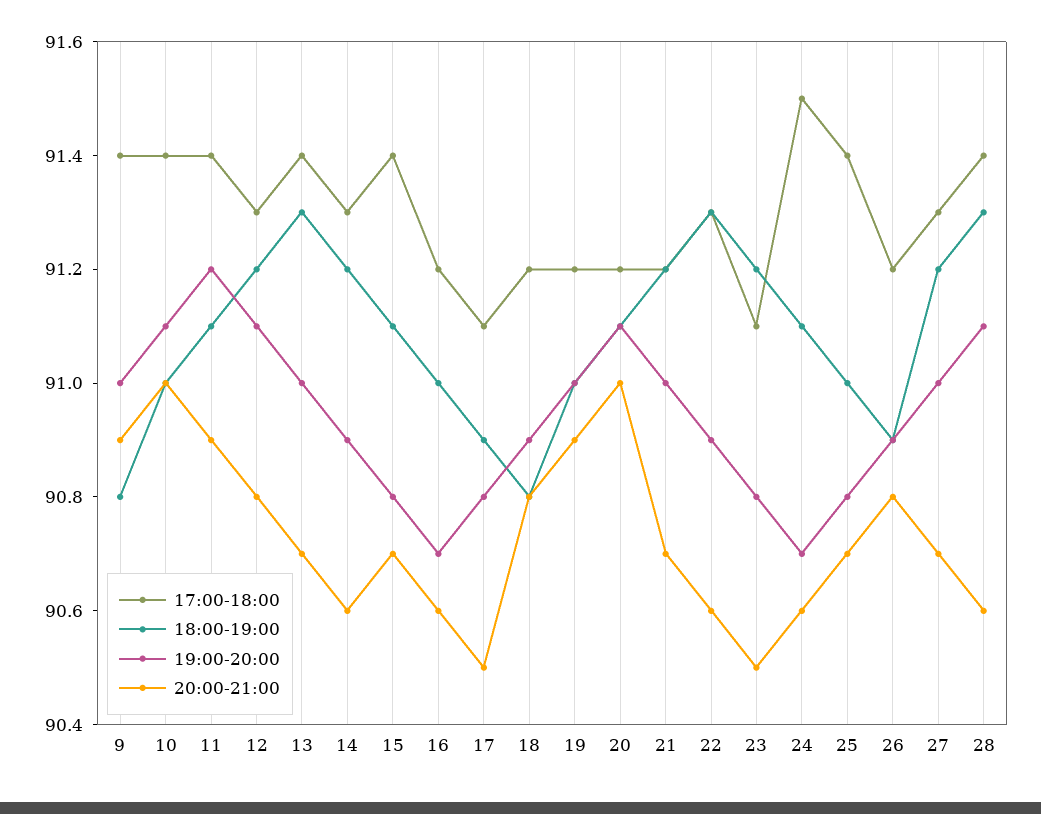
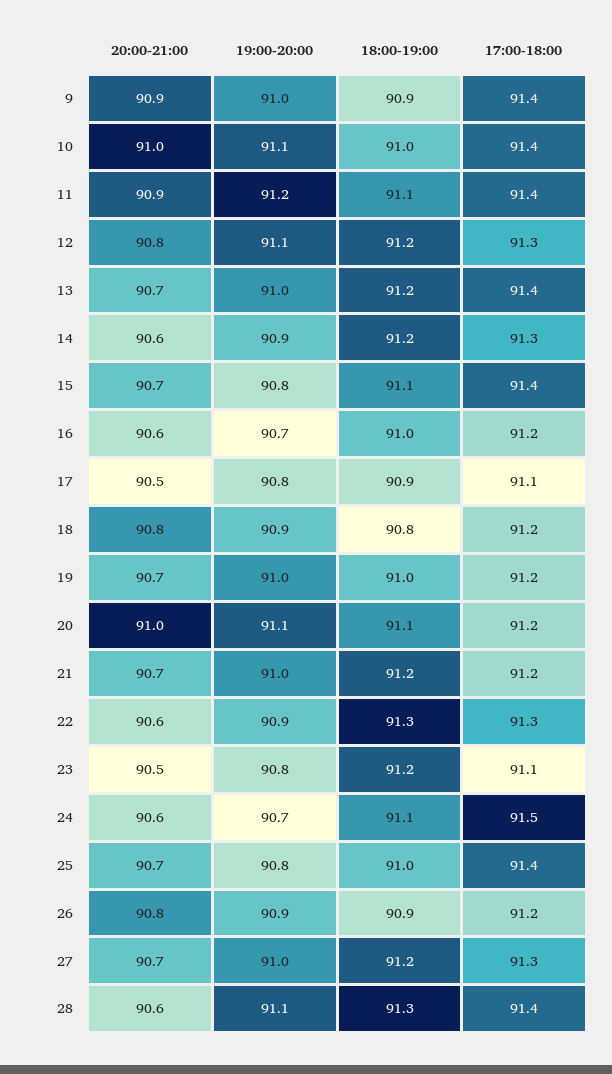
18:00-19:00, 9: 90.8 -> 90.9
18:00-19:00, 13: 91.3 -> 91.2
20:00-21:00, 19: 90.9 -> 90.7

